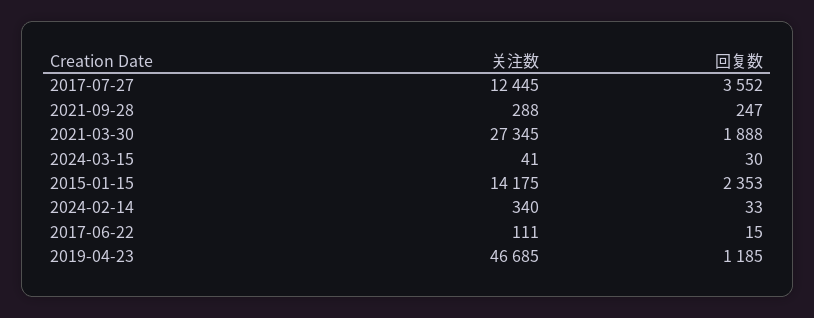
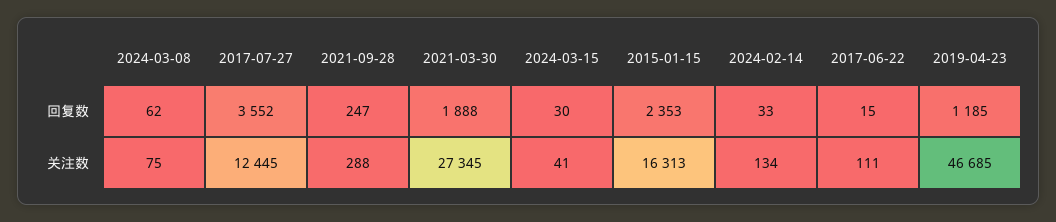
关注数, 2015-01-15: 14175 -> 16313
关注数, 2024-02-14: 340 -> 134
回复数, 2024-03-08: none -> 62
关注数, 2024-03-08: none -> 75

